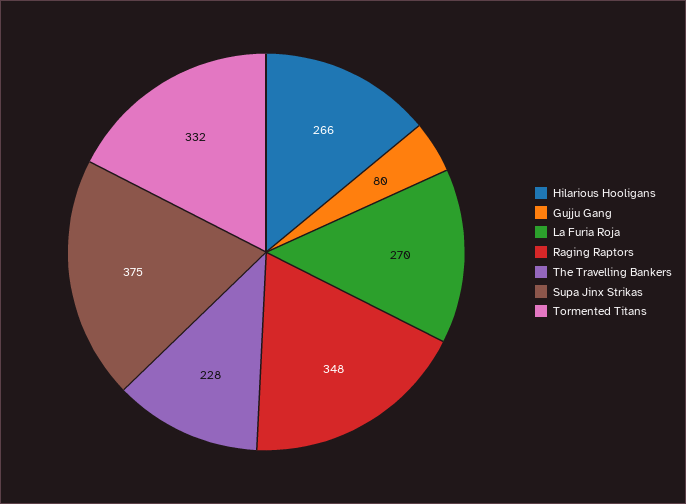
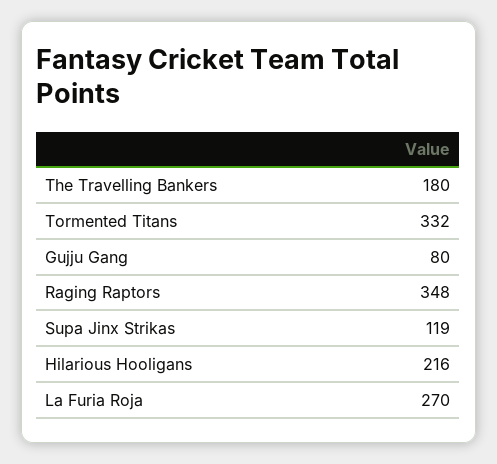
Hilarious Hooligans: 266 -> 216
The Travelling Bankers: 228 -> 180
Supa Jinx Strikas: 375 -> 119

